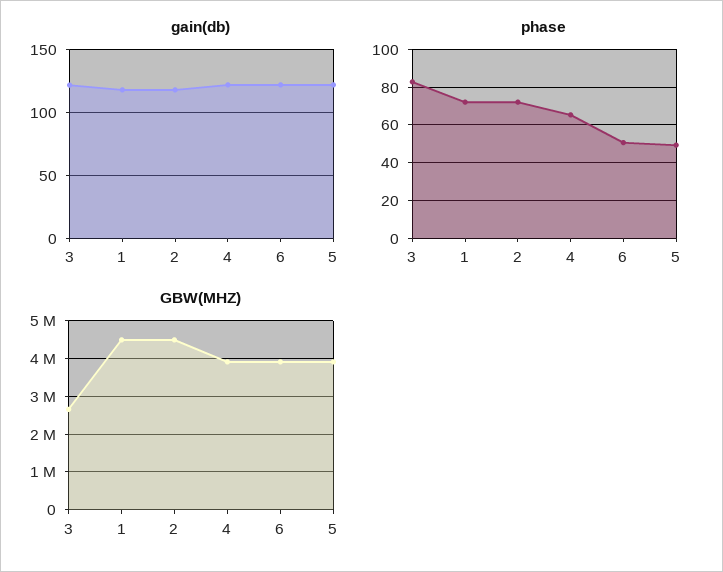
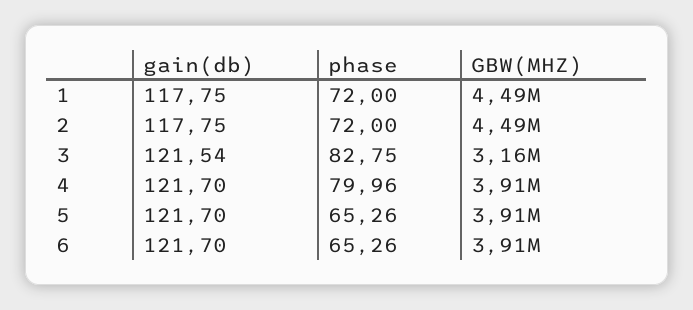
phase, 4: 65 -> 79.96
phase, 6: 50 -> 65.26
phase, 5: 50 -> 65.26
GBW(MHZ), 3: 2600000 -> 3160000

